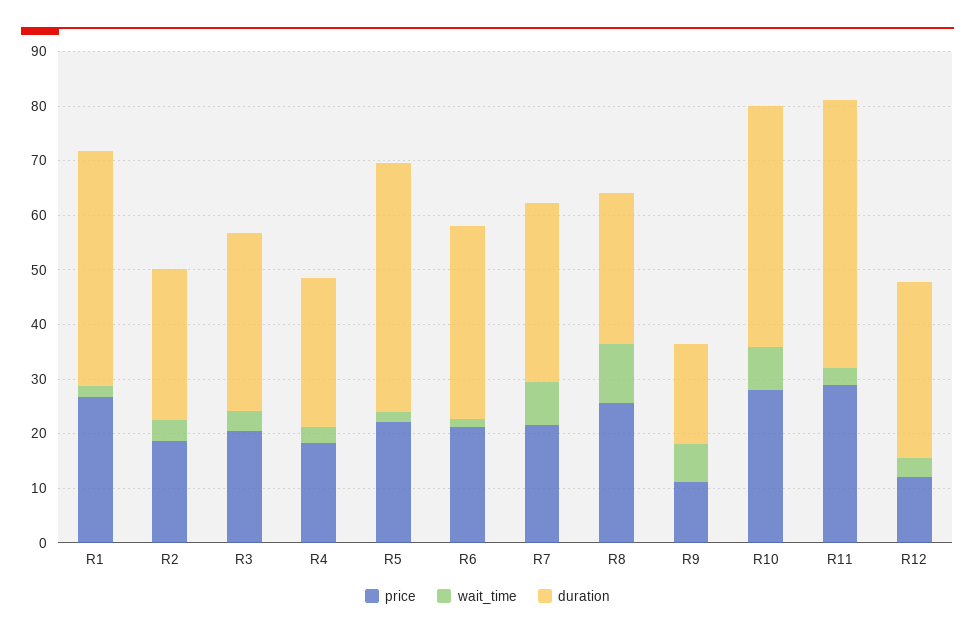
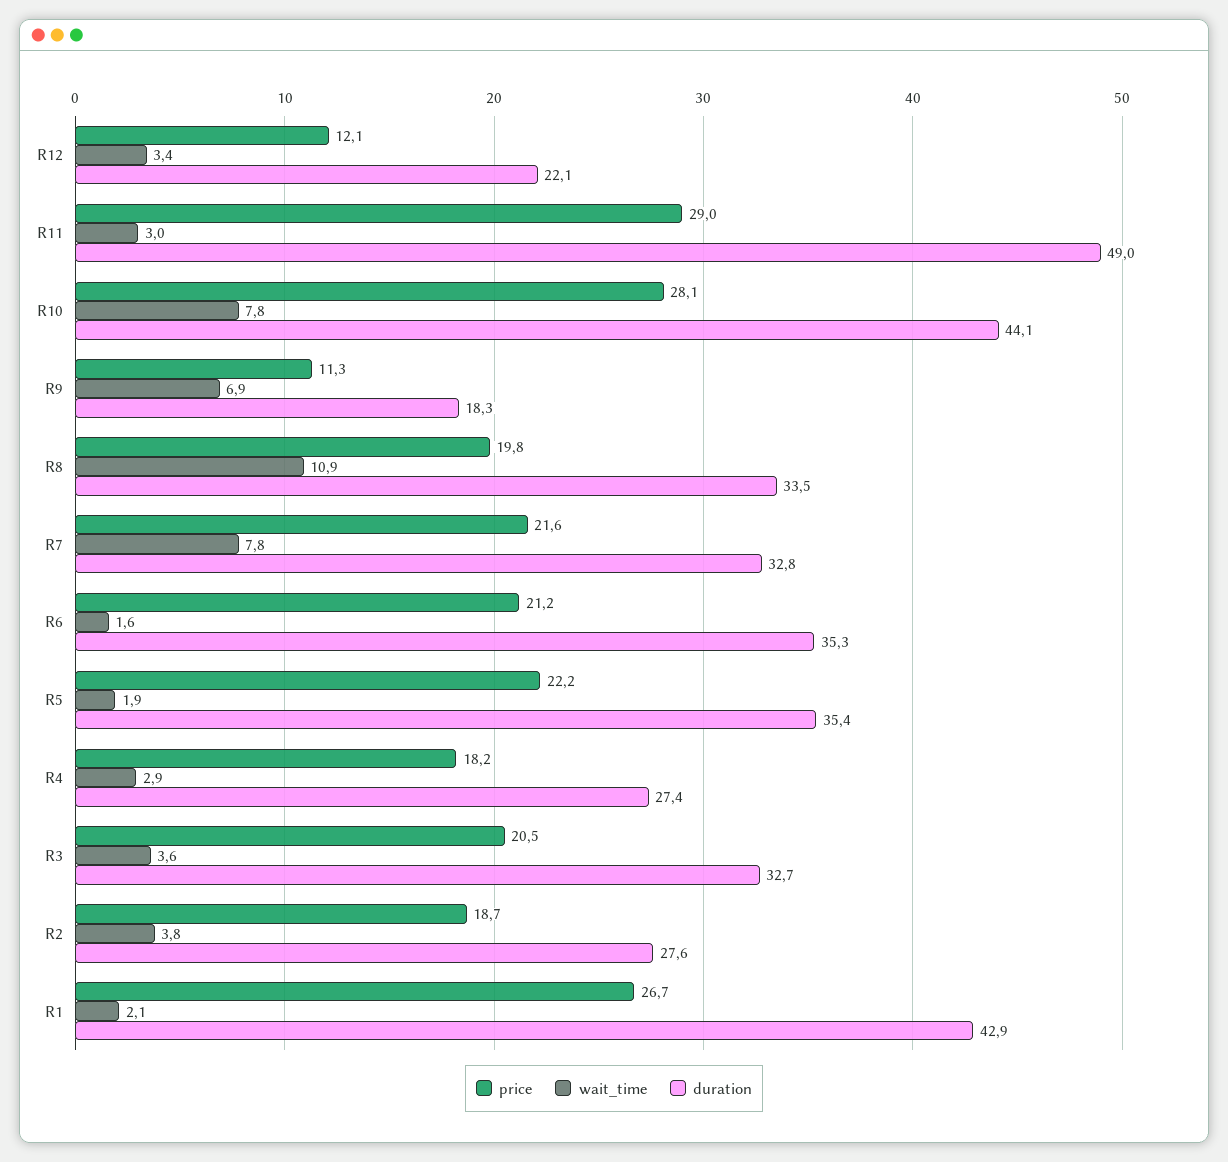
duration, R5: 46 -> 35.4
price, R8: 26 -> 19.8
duration, R8: 28 -> 33.5
duration, R12: 32 -> 22.1

